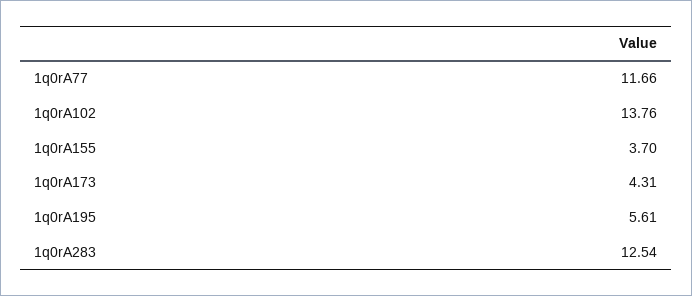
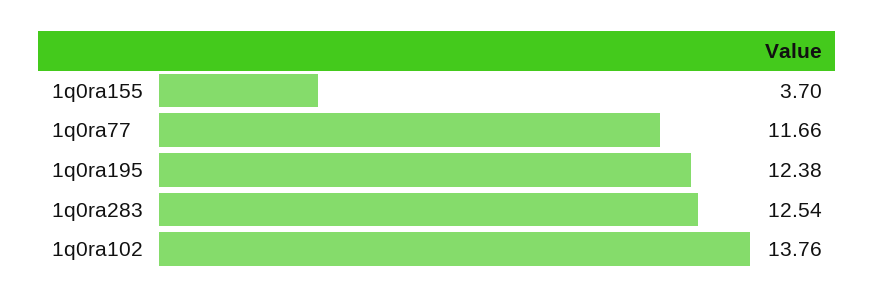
1q0rA173: 4.31 -> none
1q0rA195: 5.61 -> 12.38

